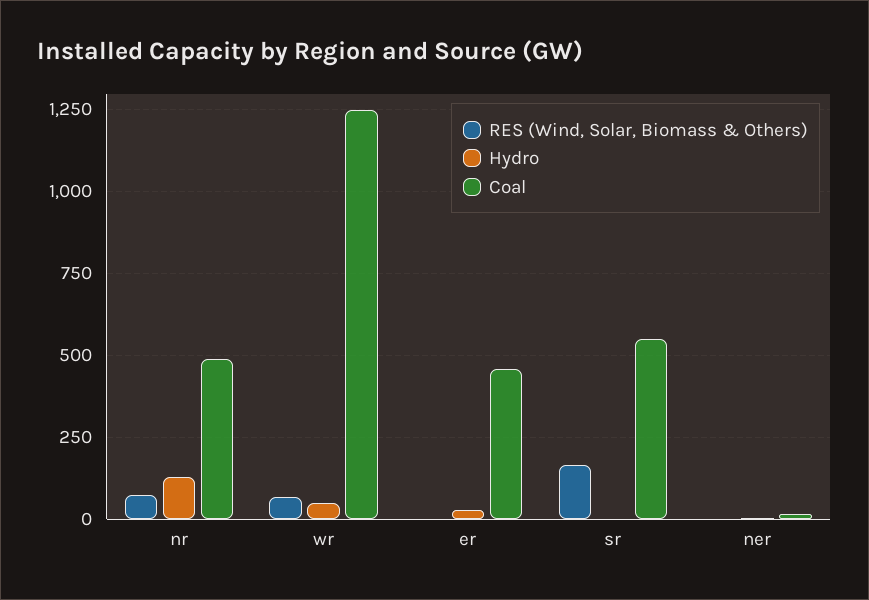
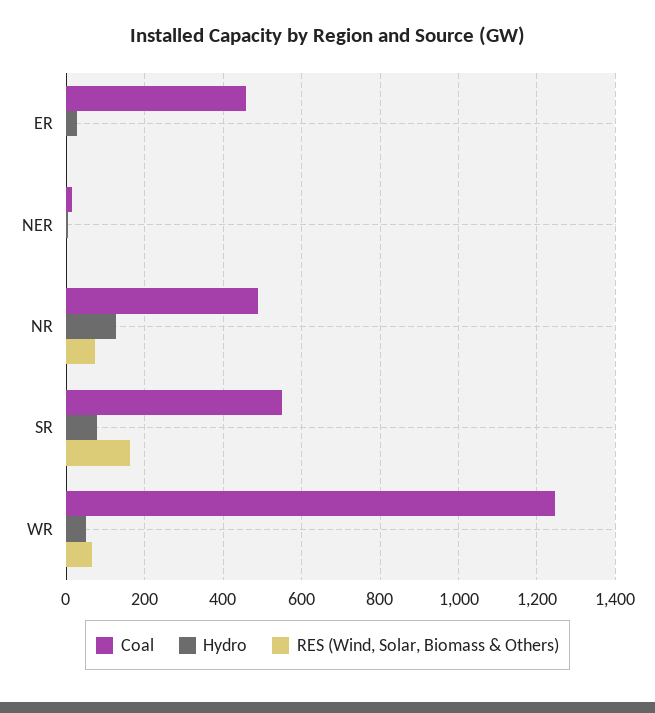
Hydro, sr: 0 -> 80

